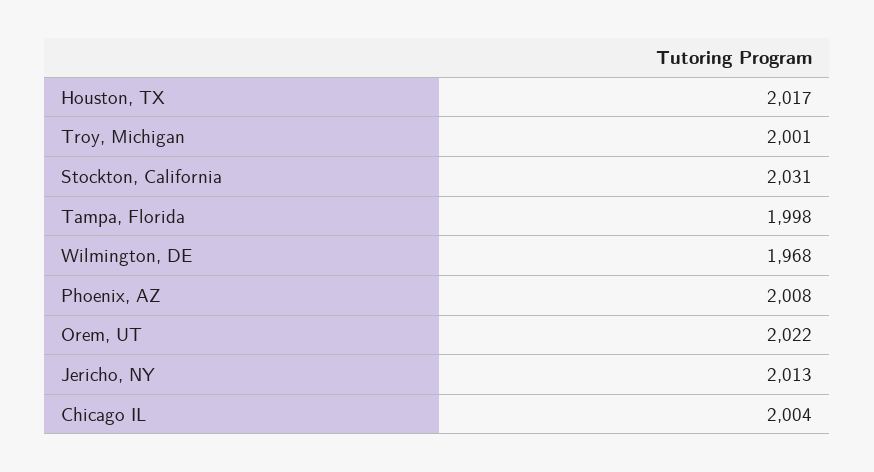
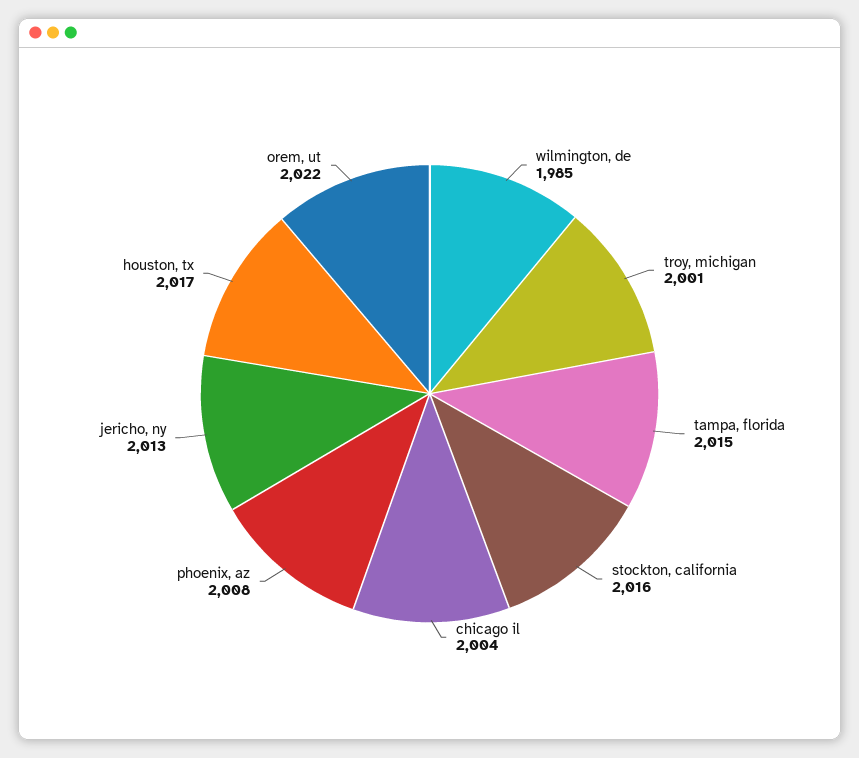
Stockton, California: 2031 -> 2016
Tampa, Florida: 1998 -> 2015
Wilmington, DE: 1968 -> 1985

